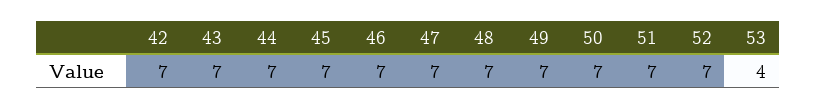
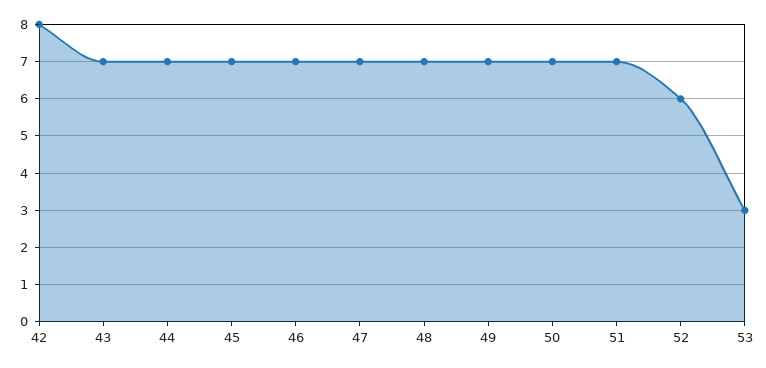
42: 7 -> 8
52: 7 -> 6
53: 4 -> 3

